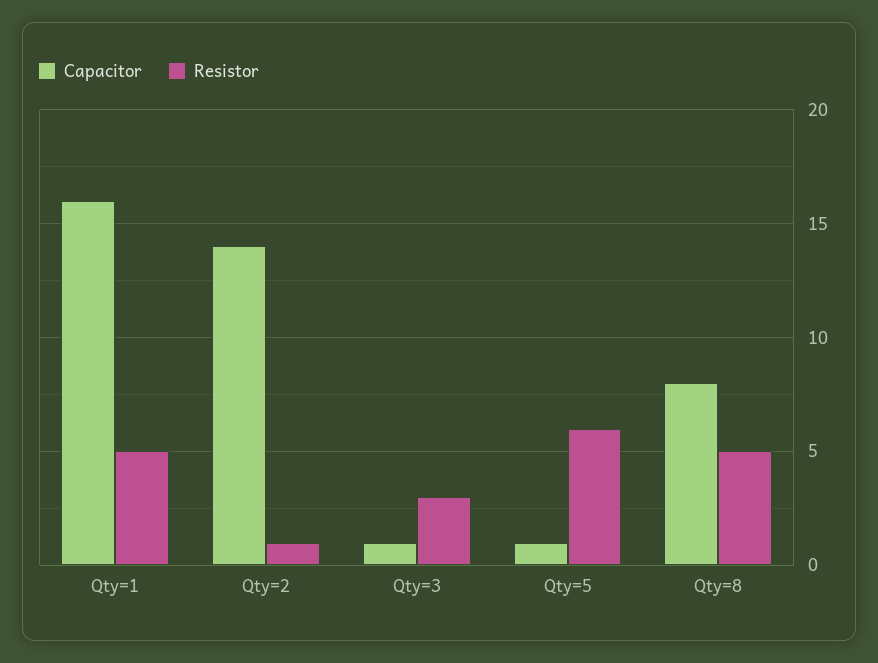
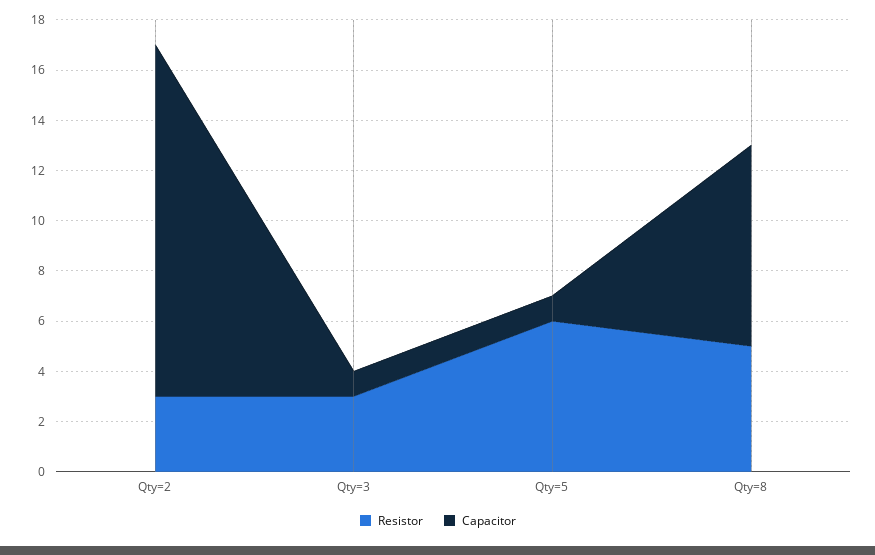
Capacitor, Qty=1: 16 -> none
Resistor, Qty=1: 5 -> none
Resistor, Qty=2: 1 -> 3

